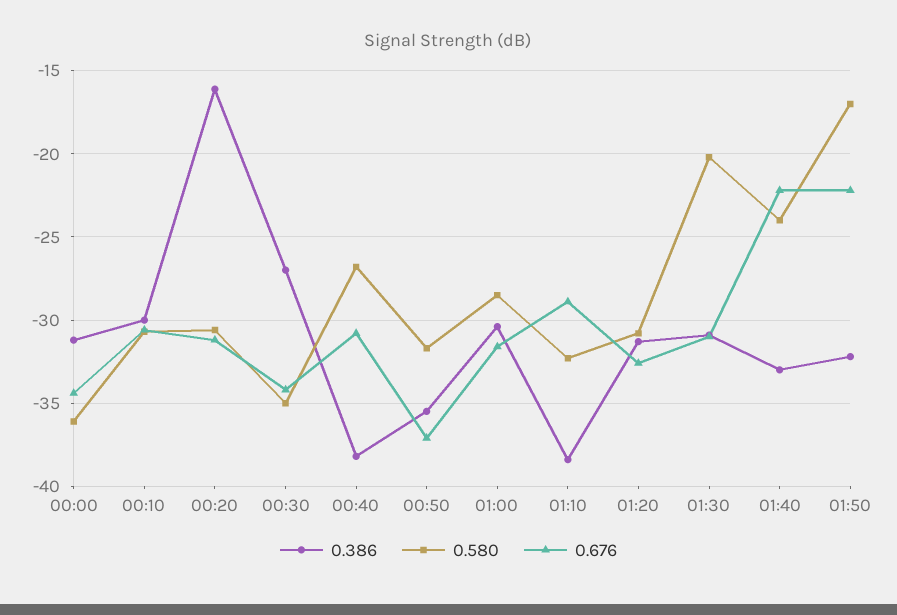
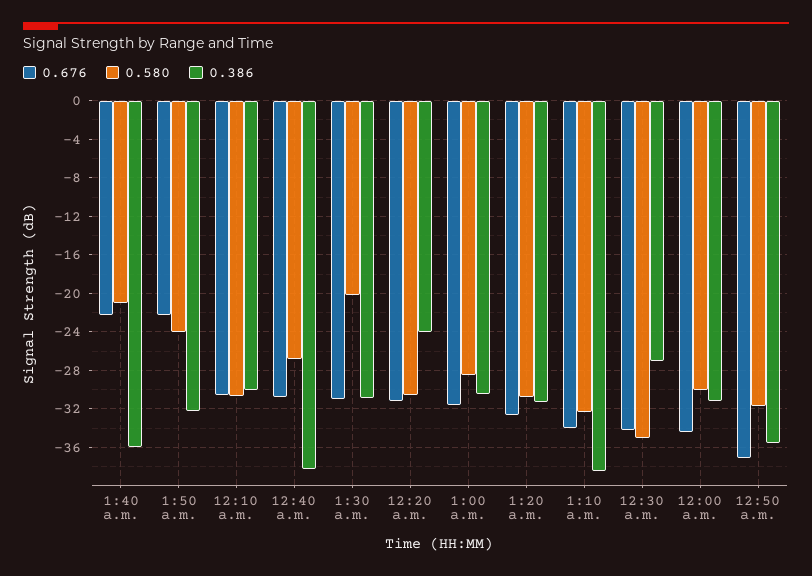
0.580, 00:00: -36 -> -30
0.386, 00:20: -16 -> -24
0.676, 01:10: -29 -> -34
0.386, 01:40: -33 -> -36
0.580, 01:40: -24 -> -21
0.580, 01:50: -17 -> -24

